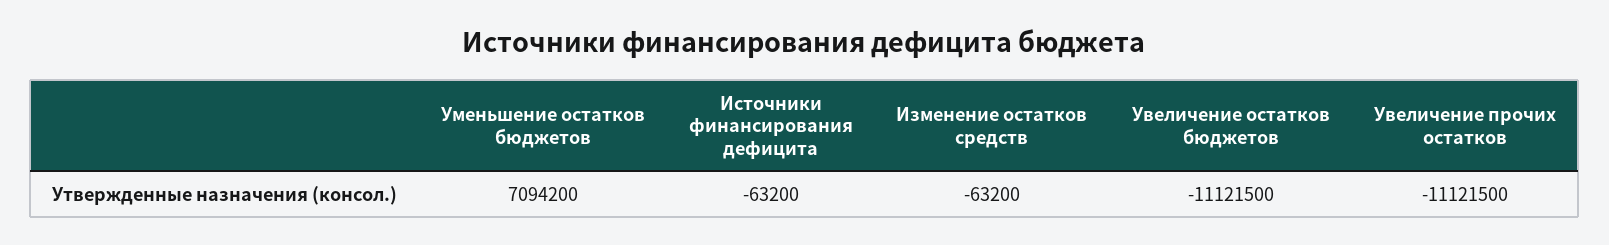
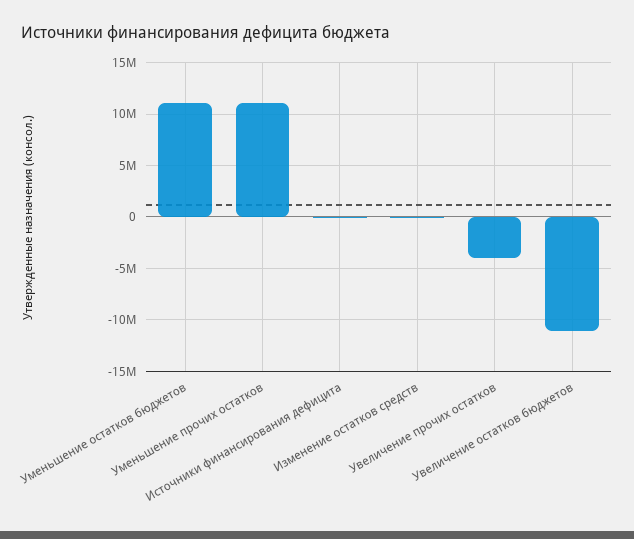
Уменьшение остатков бюджетов: 7094200 -> 11000000
Увеличение прочих остатков: -11121500 -> -4000000
Уменьшение прочих остатков: none -> 11000000

